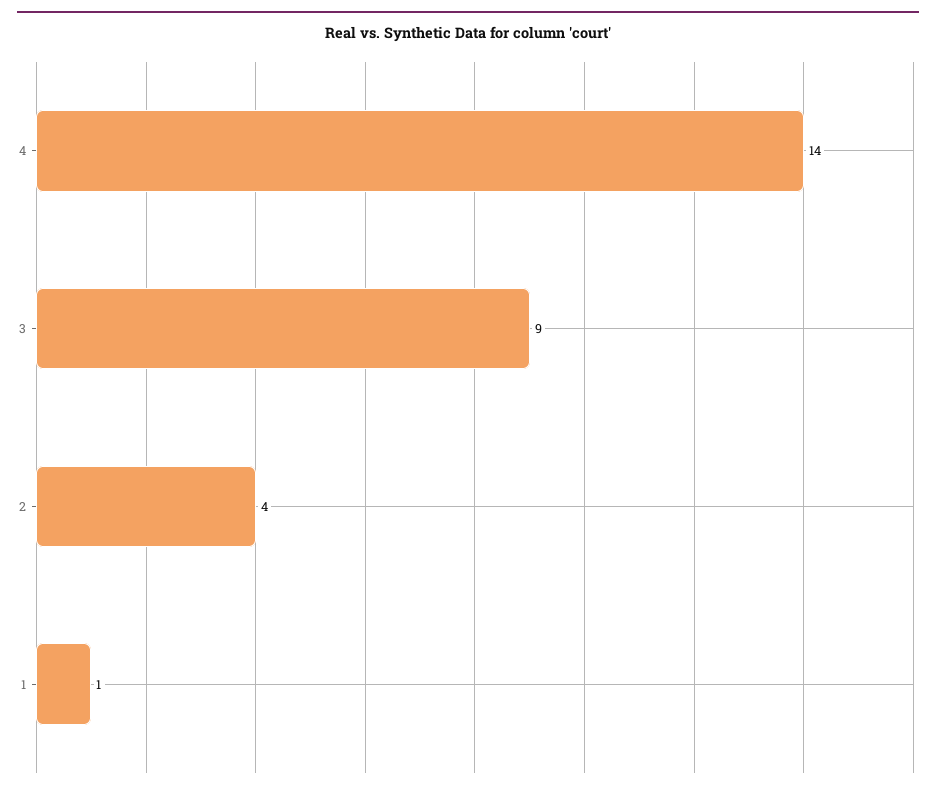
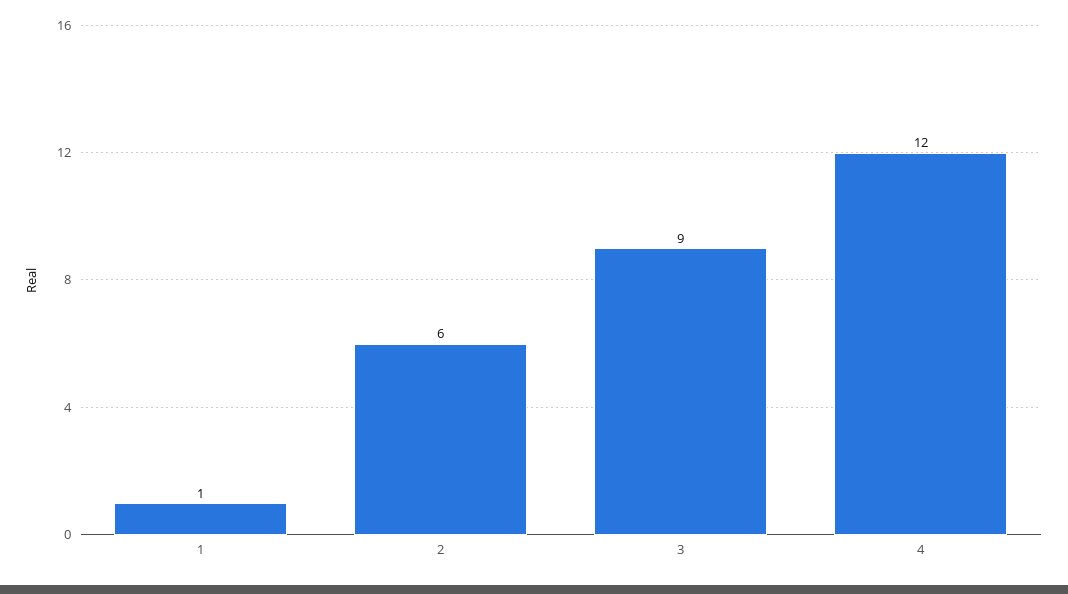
4: 14 -> 12
2: 4 -> 6

